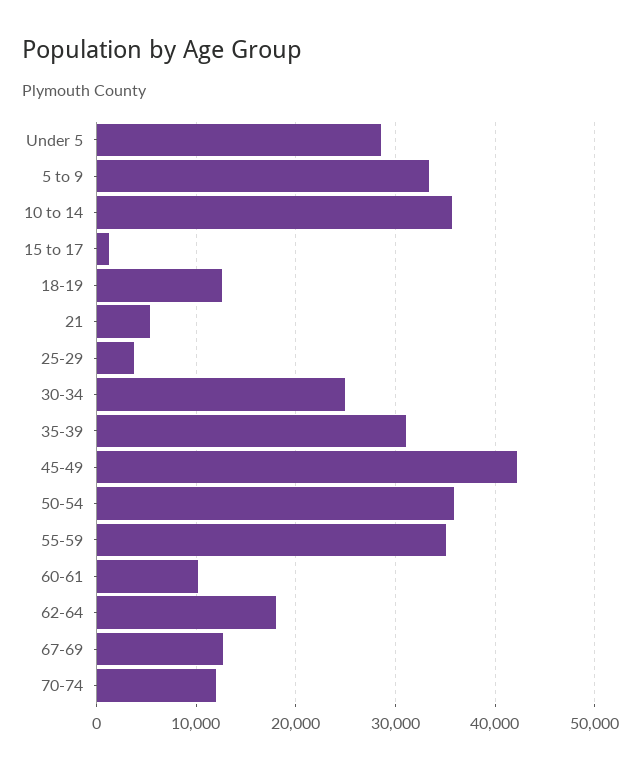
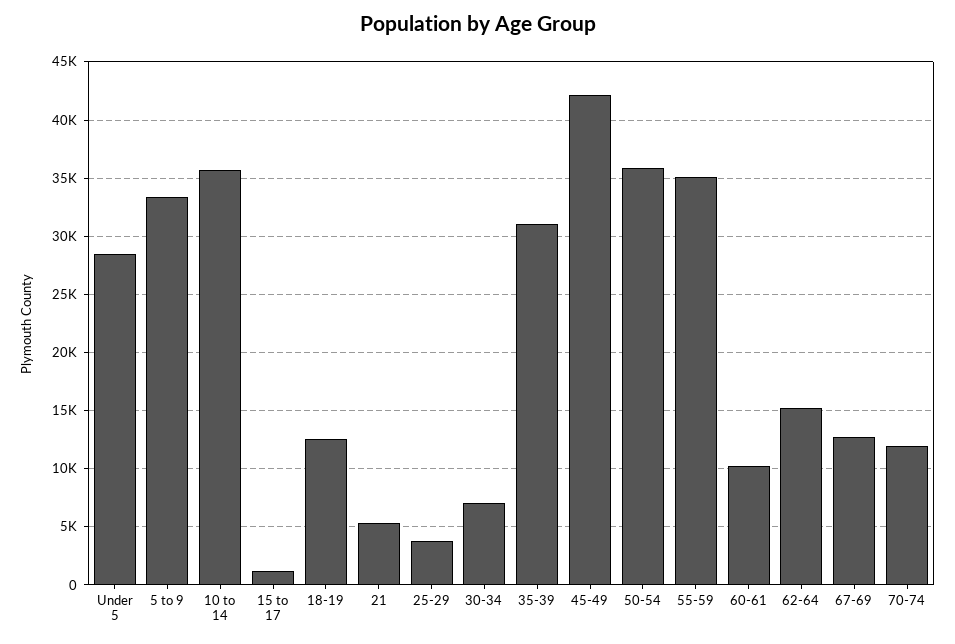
30-34: 25000 -> 7000
62-64: 18000 -> 15000

